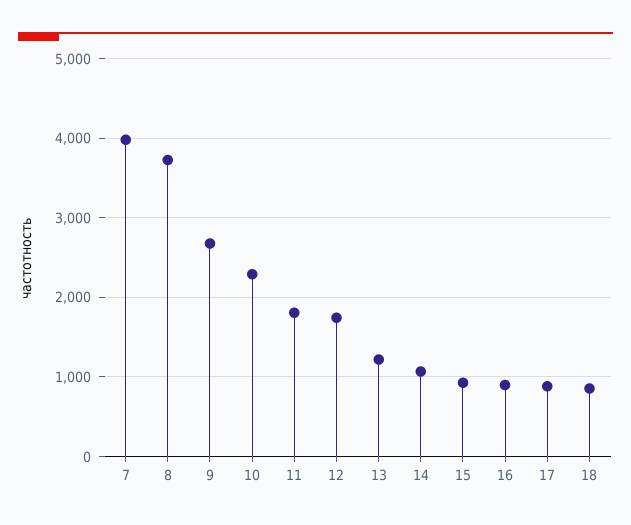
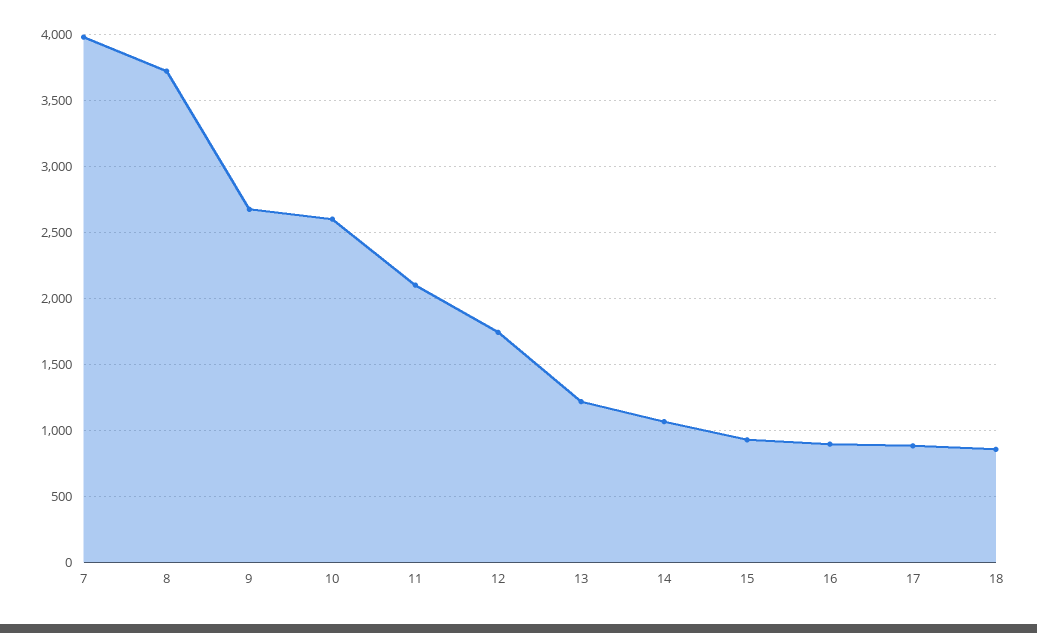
10: 2300 -> 2600
11: 1800 -> 2100

